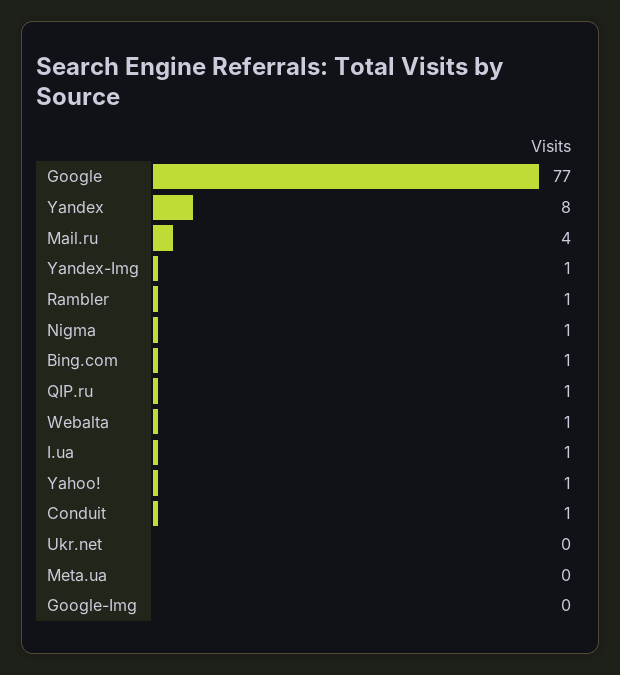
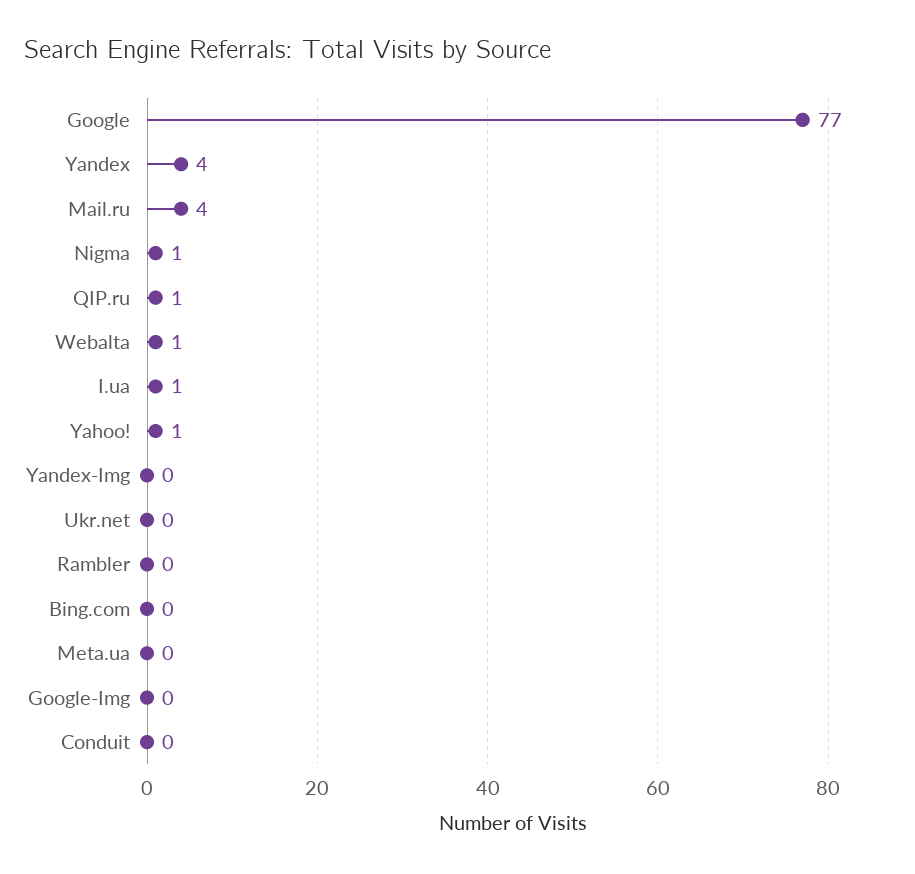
Yandex: 8 -> 4
Yandex-Img: 1 -> 0
Rambler: 1 -> 0
Bing.com: 1 -> 0
Conduit: 1 -> 0

